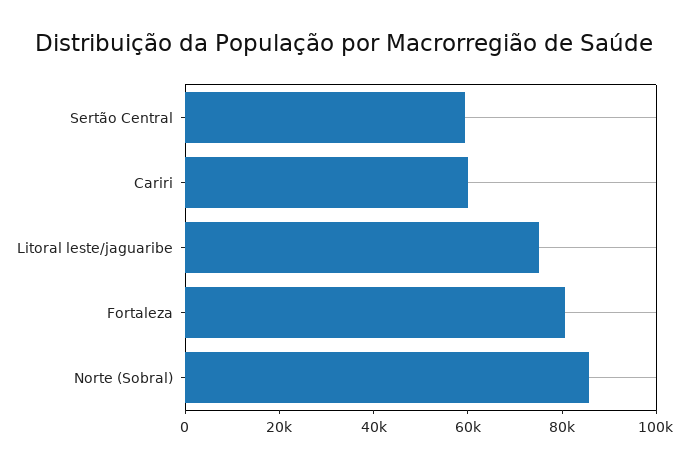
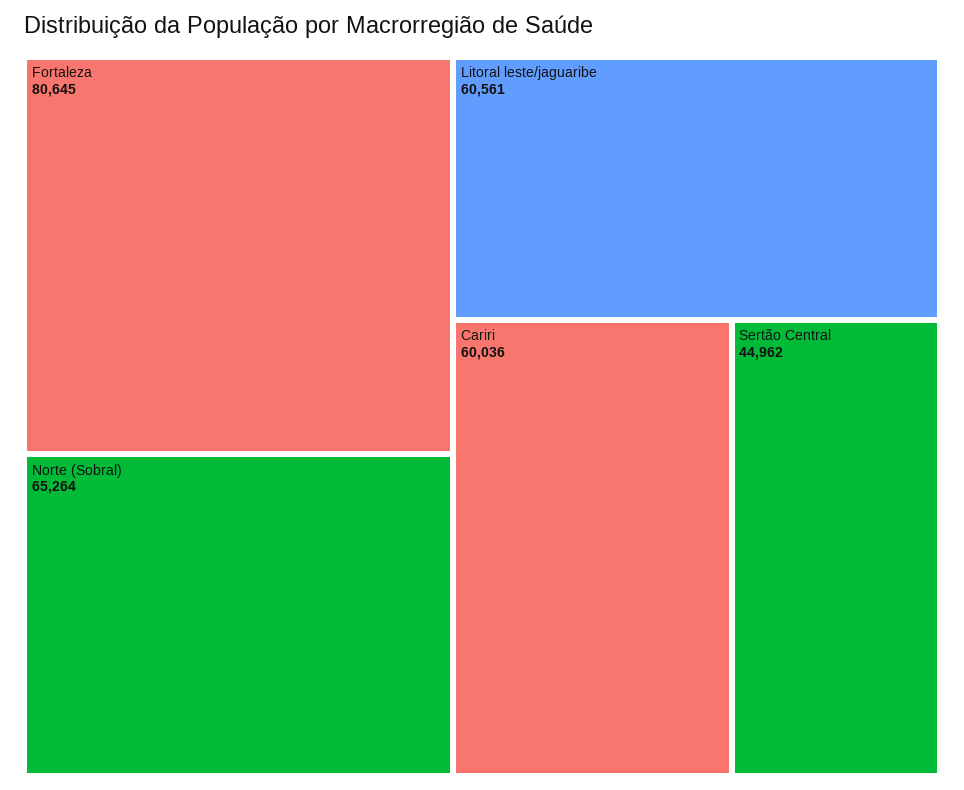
Sertão Central: 60000 -> 44962
Litoral leste/jaguaribe: 75000 -> 60561
Norte (Sobral): 85000 -> 65264

